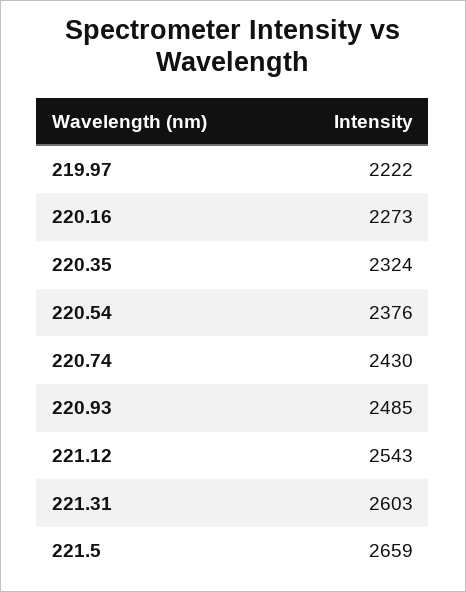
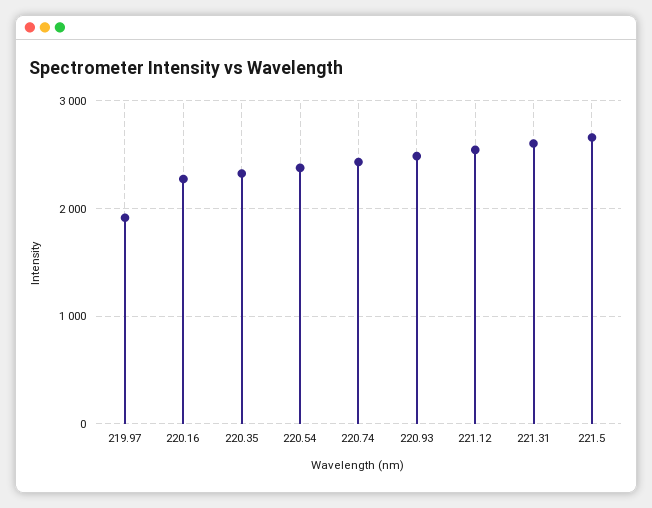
219.97: 2222 -> 1900

